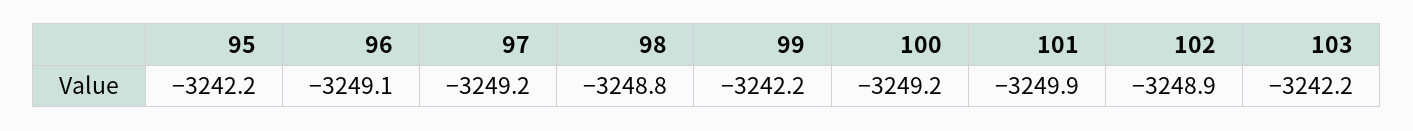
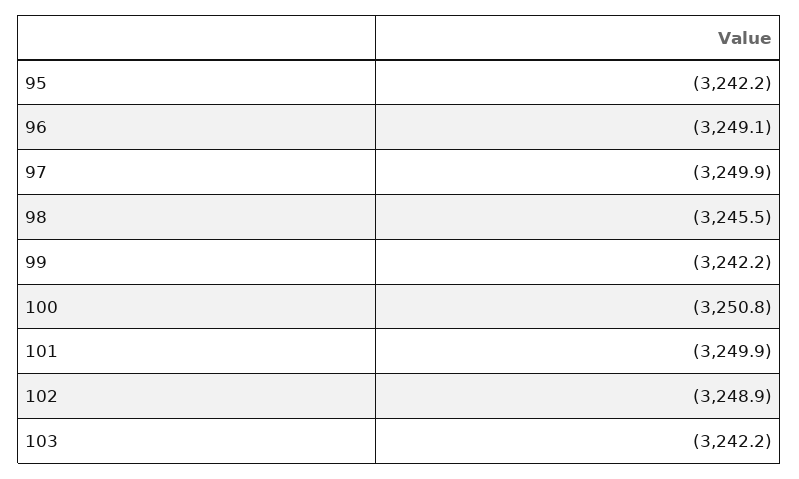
97: -3249.2 -> -3249.9
98: -3248.8 -> -3245.5
100: -3249.2 -> -3250.8

